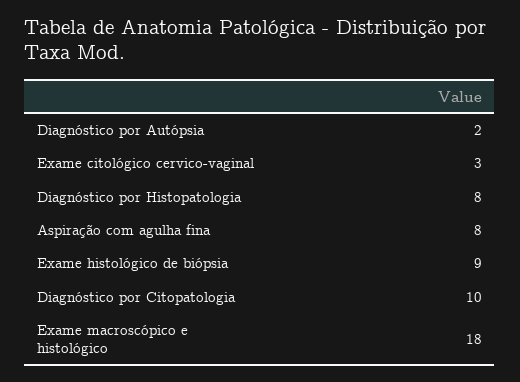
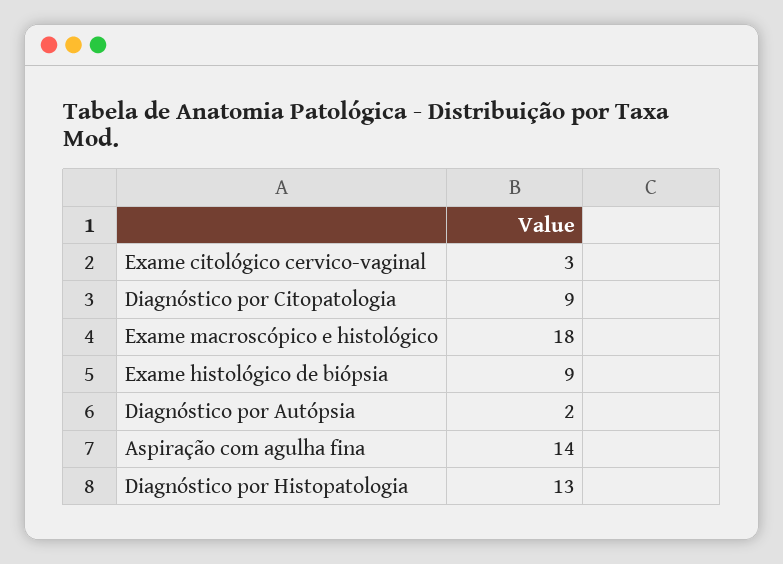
Diagnóstico por Histopatologia: 8 -> 13
Aspiração com agulha fina: 8 -> 14
Diagnóstico por Citopatologia: 10 -> 9

